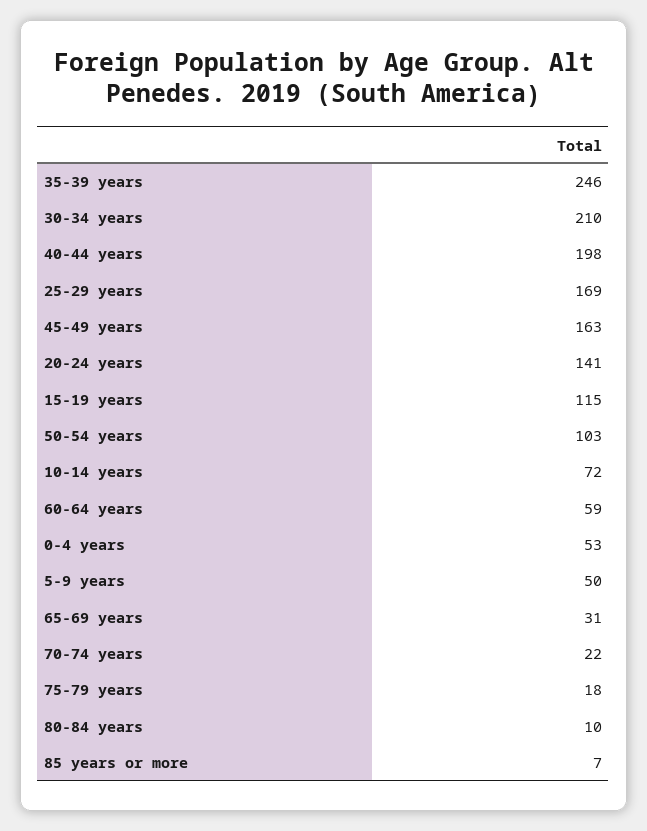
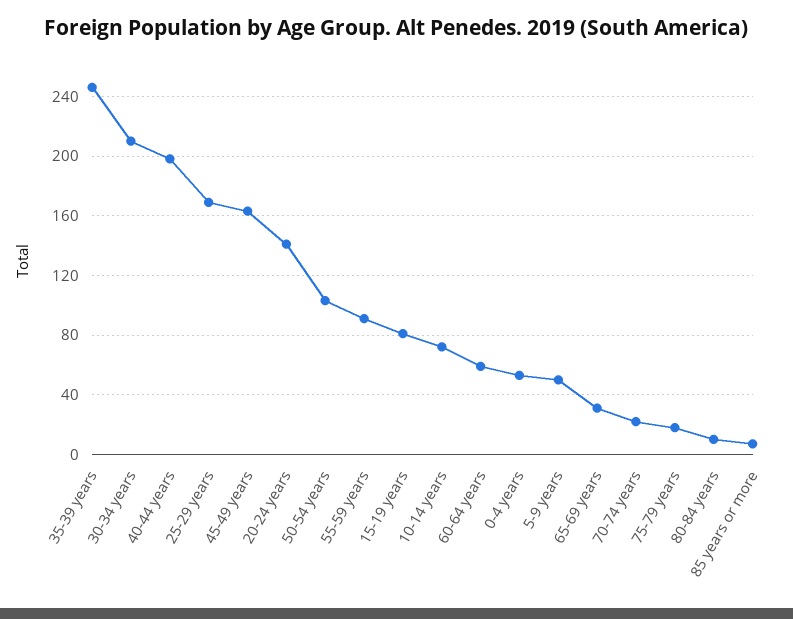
15-19 years: 115 -> 80
55-59 years: none -> 90

